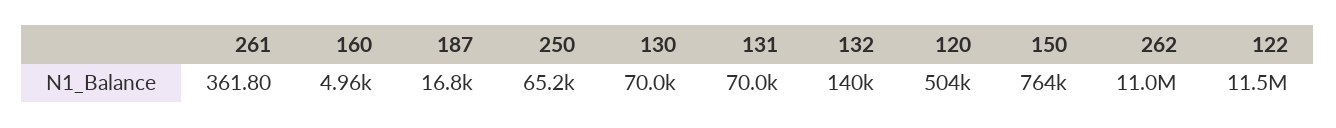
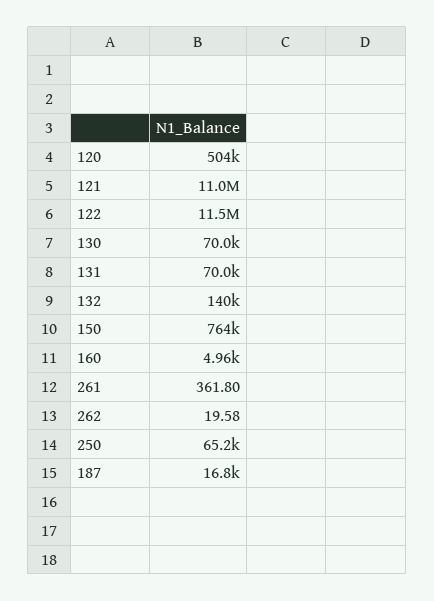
262: 11000000 -> 19.58
121: none -> 11000000

